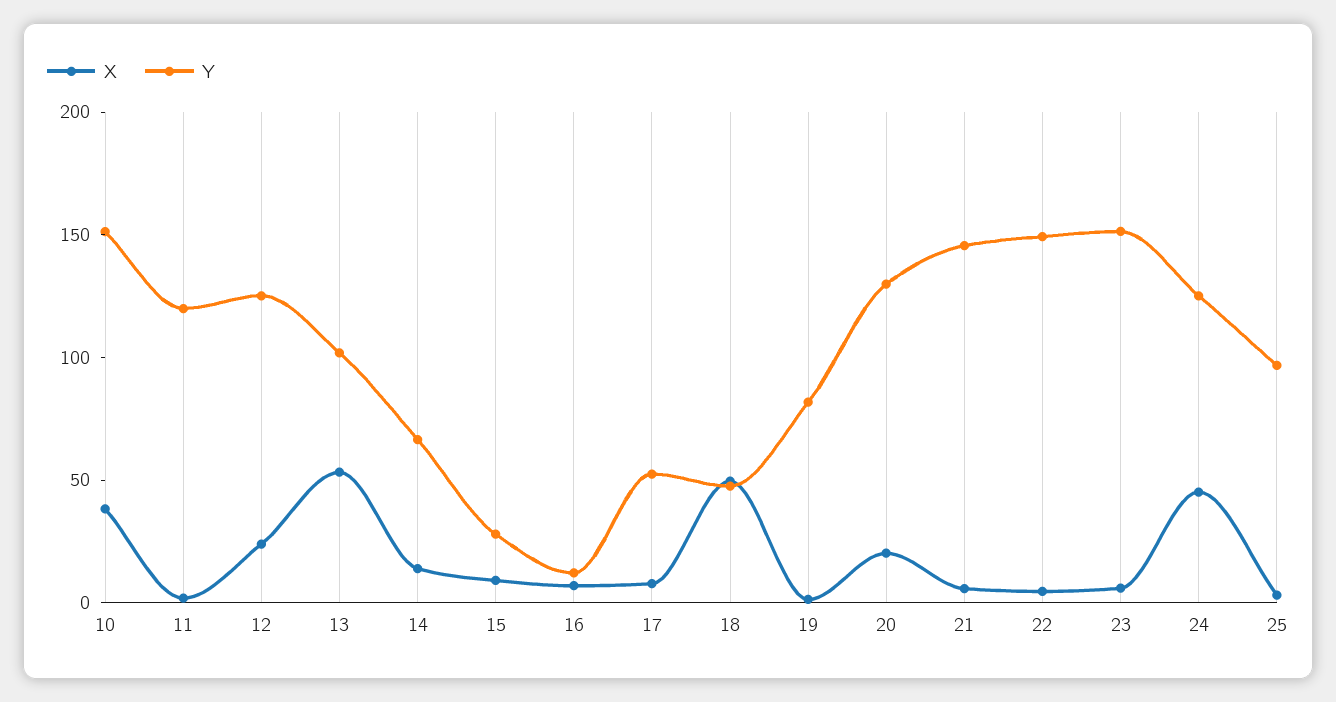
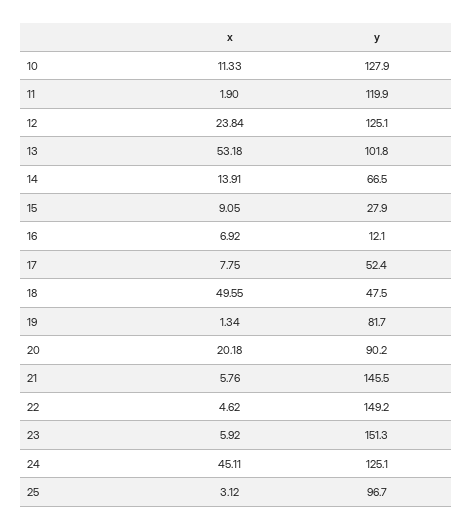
X, 10: 40 -> 11.33
Y, 10: 150 -> 127.9
Y, 20: 130 -> 90.2

